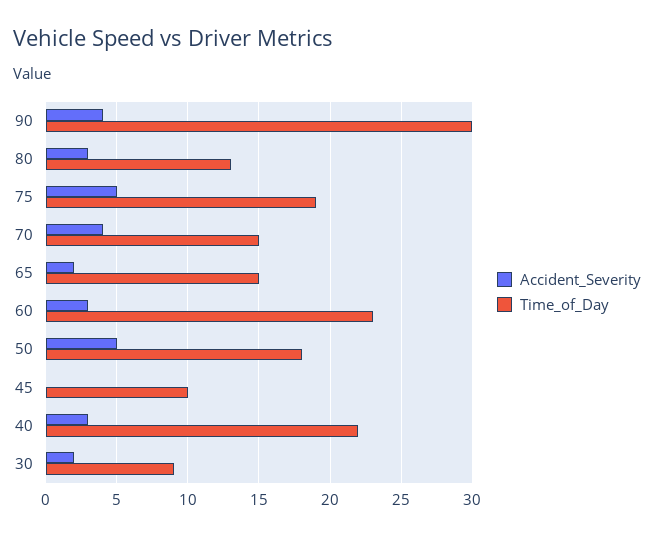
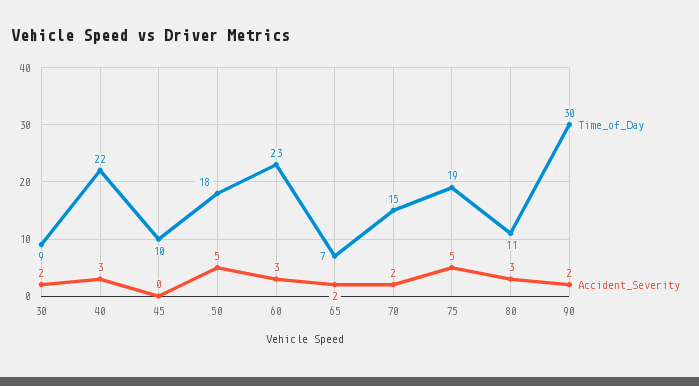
Accident_Severity, 90: 4 -> 2
Time_of_Day, 80: 13 -> 11
Accident_Severity, 70: 4 -> 2
Time_of_Day, 65: 15 -> 7

